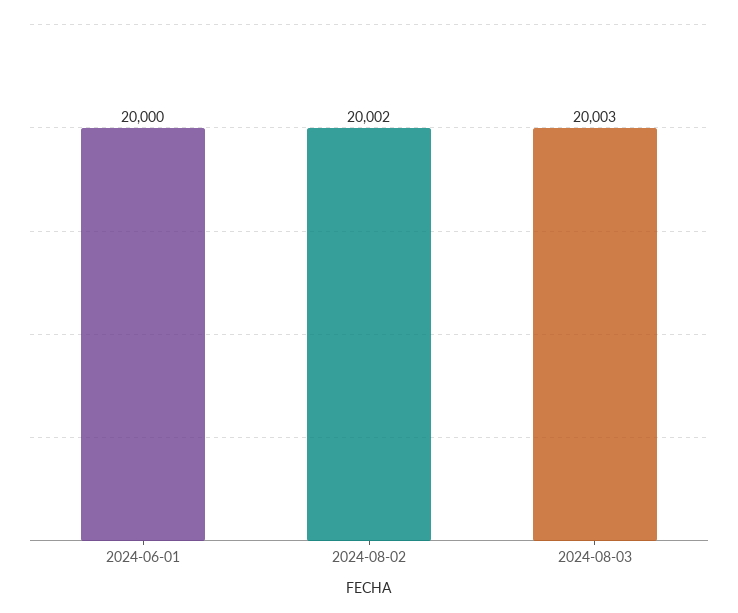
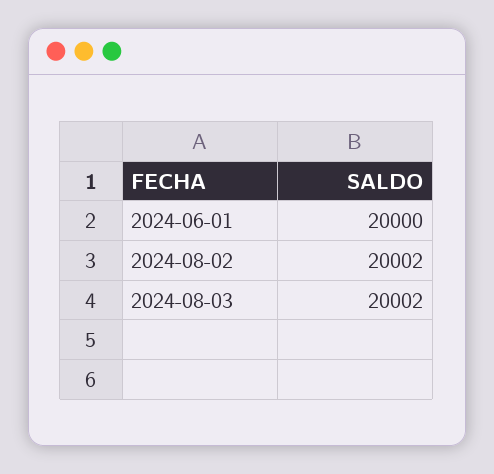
2024-08-03: 20003 -> 20002

